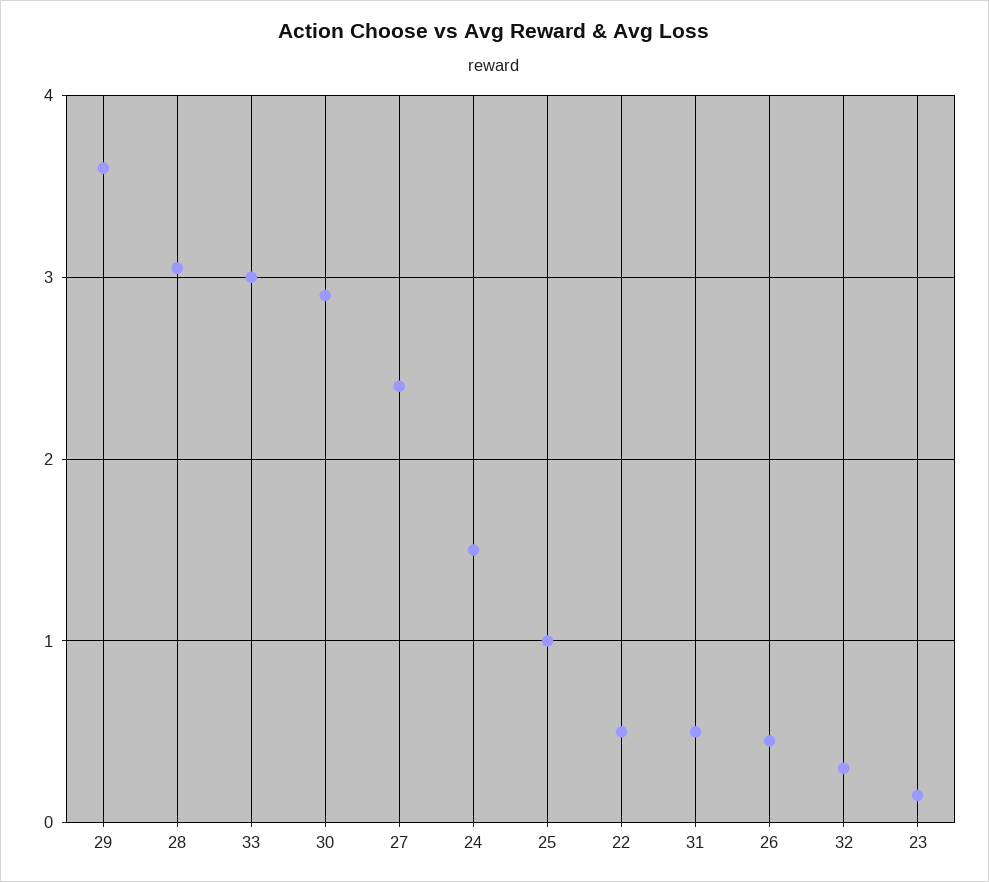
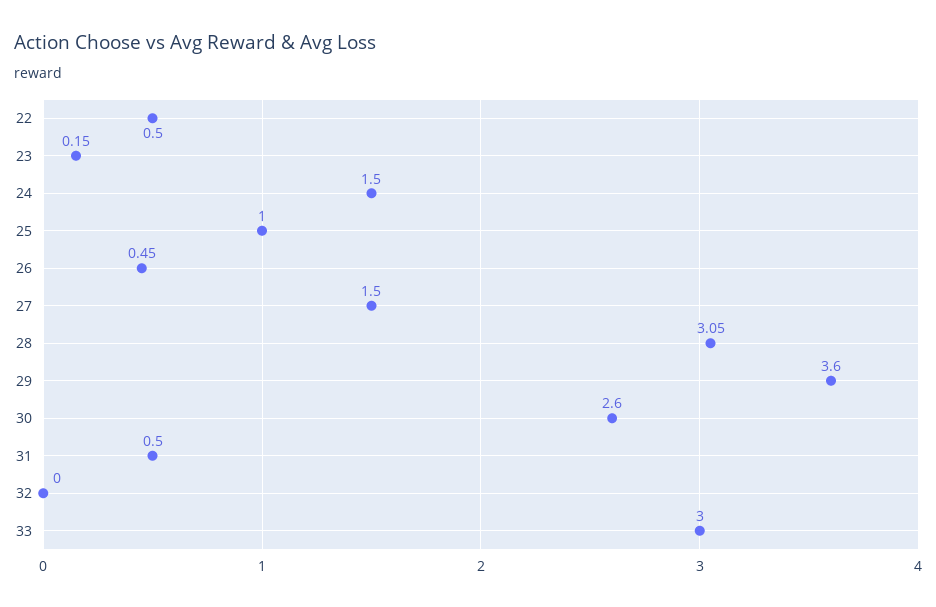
30: 2.9 -> 2.6
27: 2.4 -> 1.5
32: 0.3 -> 0

